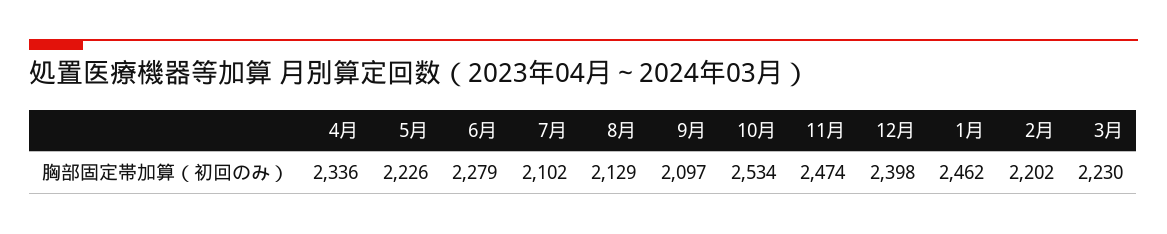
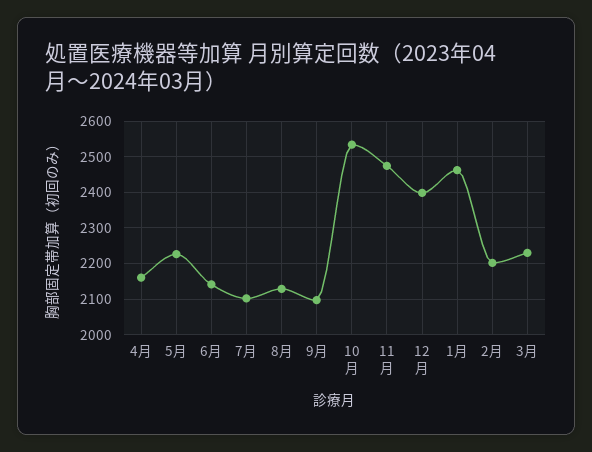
4月: 2336 -> 2160
6月: 2279 -> 2140

